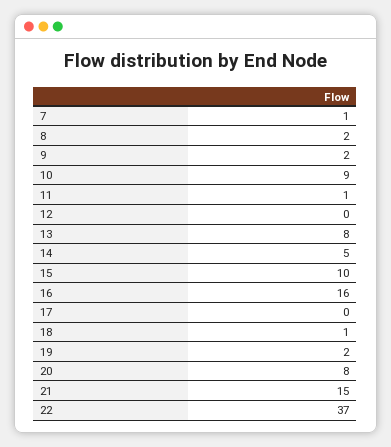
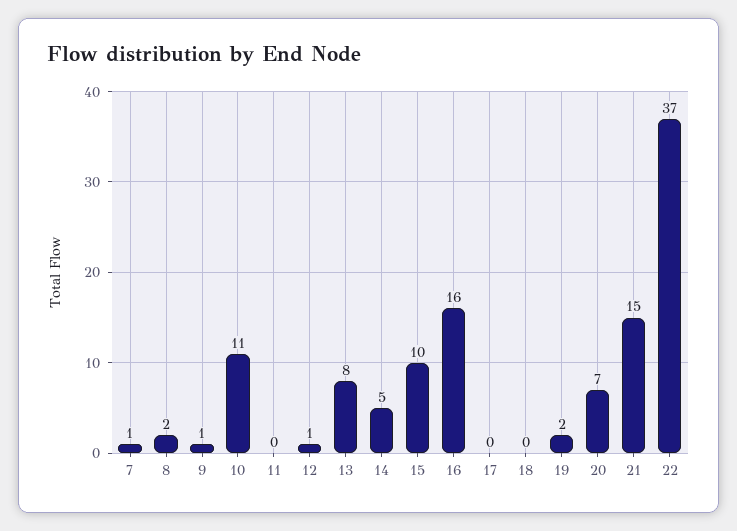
9: 2 -> 1
10: 9 -> 11
11: 1 -> 0
12: 0 -> 1
18: 1 -> 0
20: 8 -> 7

